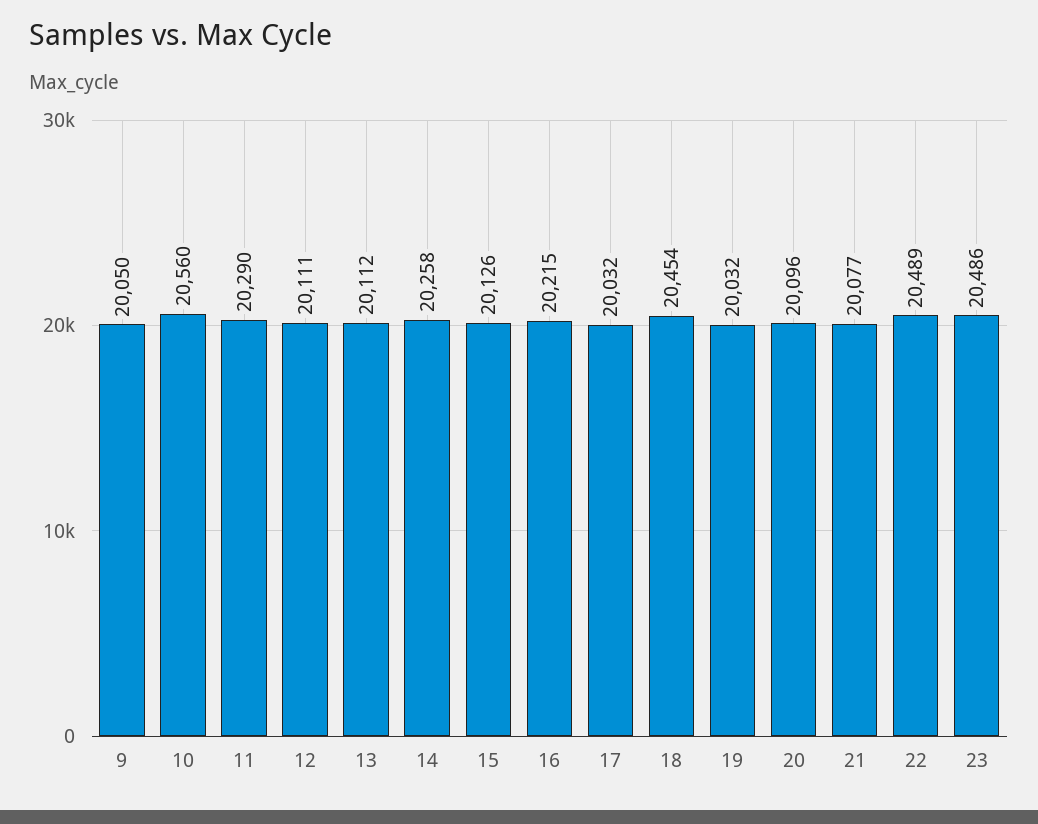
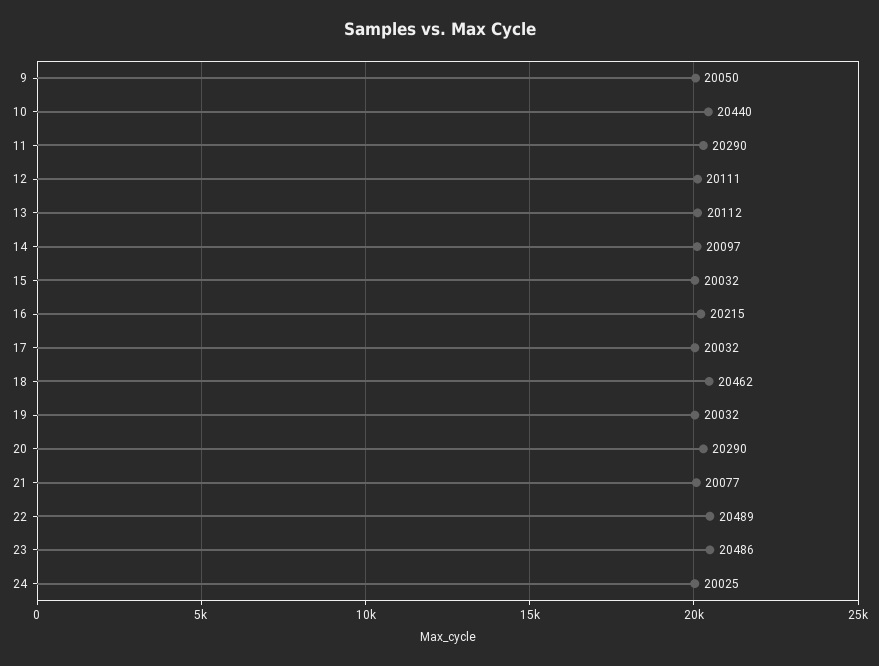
10: 20560 -> 20440
14: 20258 -> 20097
15: 20126 -> 20032
18: 20454 -> 20462
20: 20096 -> 20290
24: none -> 20025

